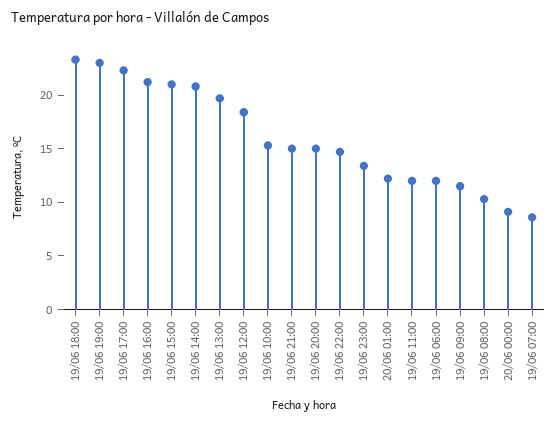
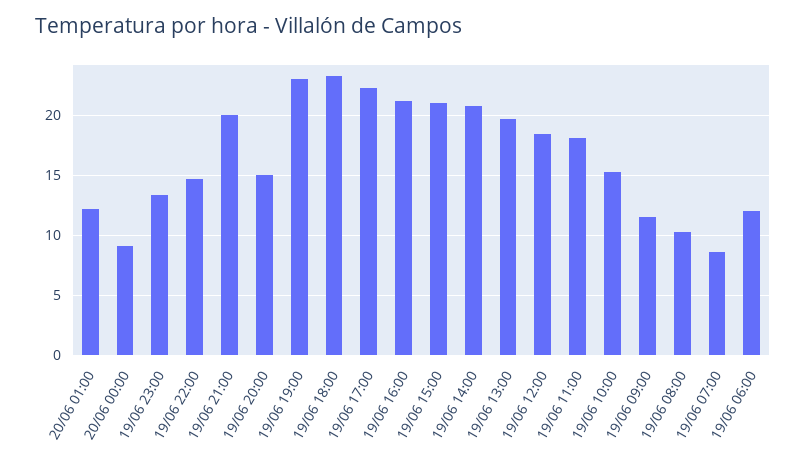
19/06 21:00: 15 -> 20
19/06 11:00: 12 -> 18

